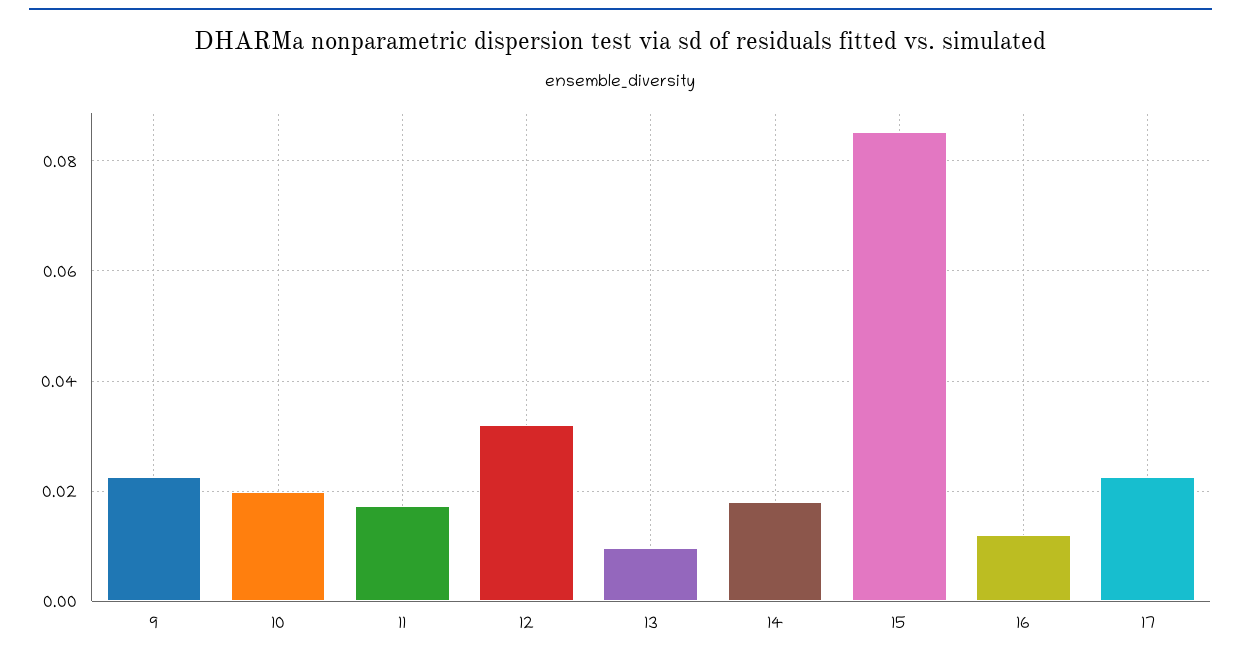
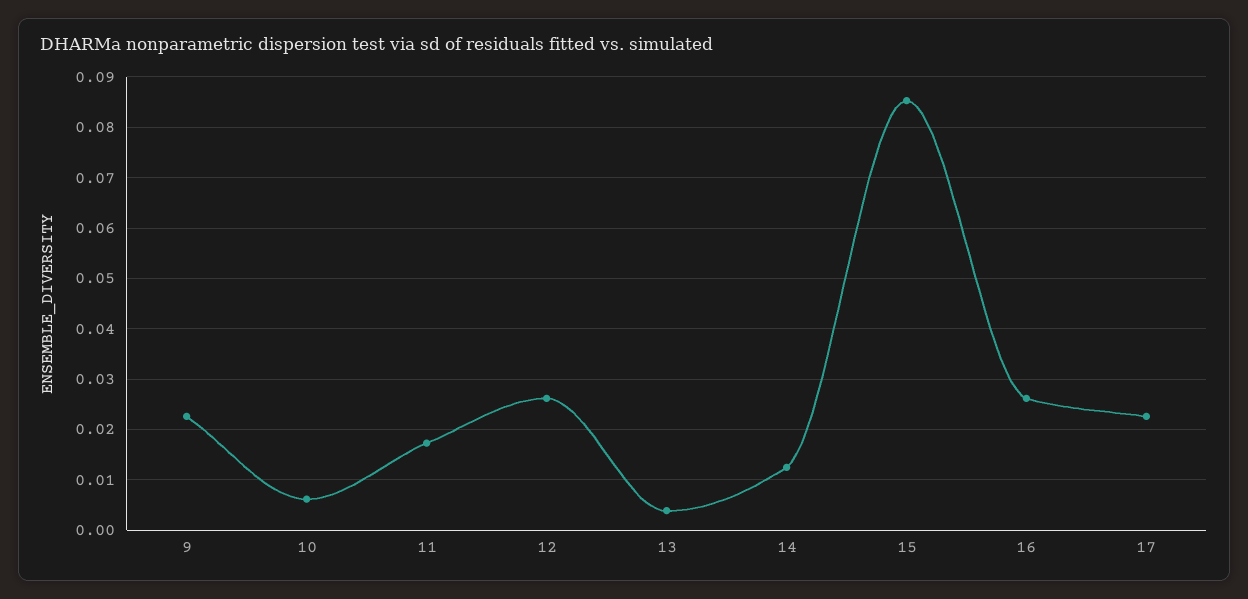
10: 0.02 -> 0.006
12: 0.032 -> 0.026
13: 0.01 -> 0.004
14: 0.018 -> 0.012
16: 0.012 -> 0.026

